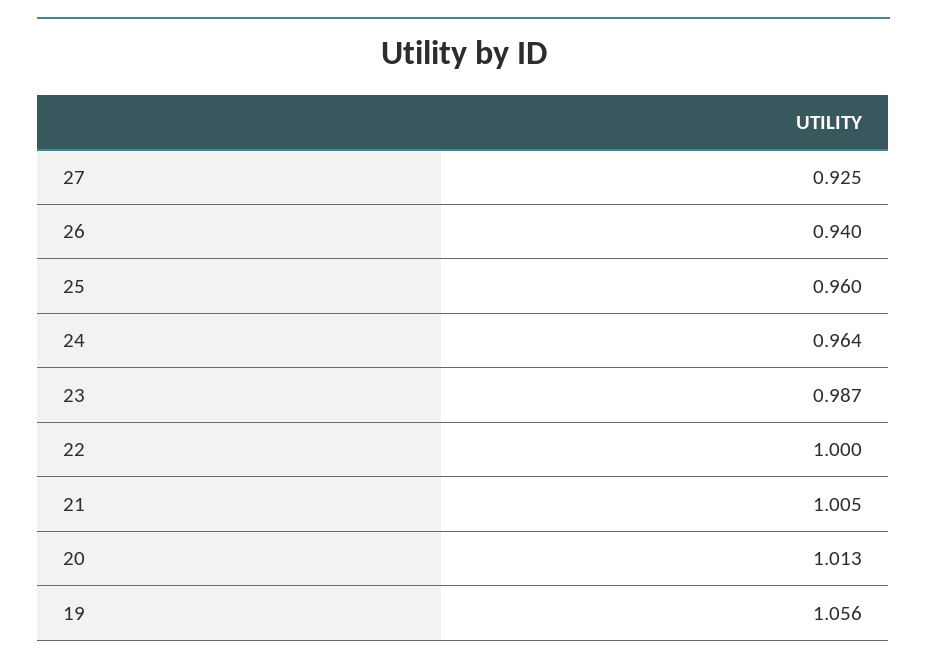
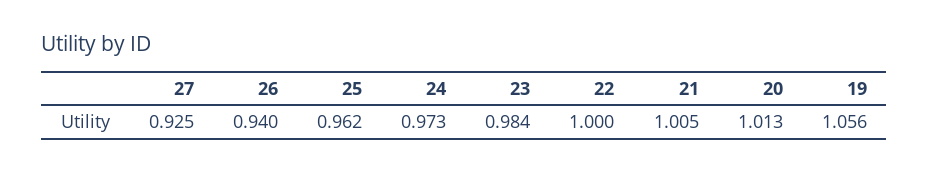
25: 0.96 -> 0.962
24: 0.964 -> 0.973
23: 0.987 -> 0.984

